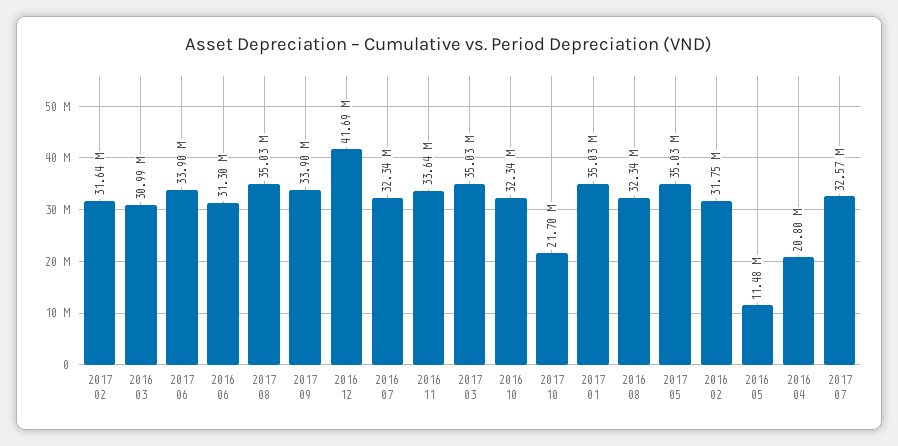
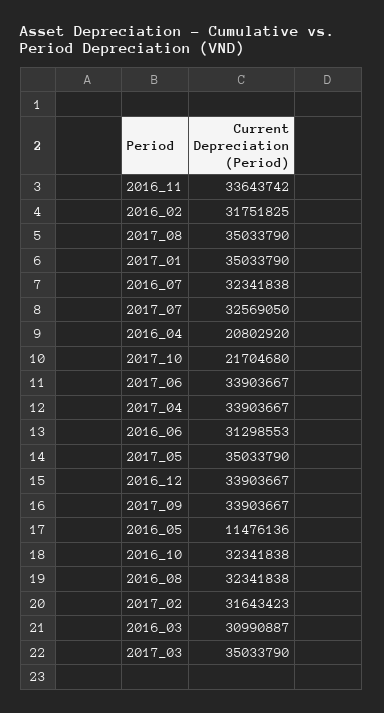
2016 12: 41690000 -> 33903667
2017_04: none -> 33903667

